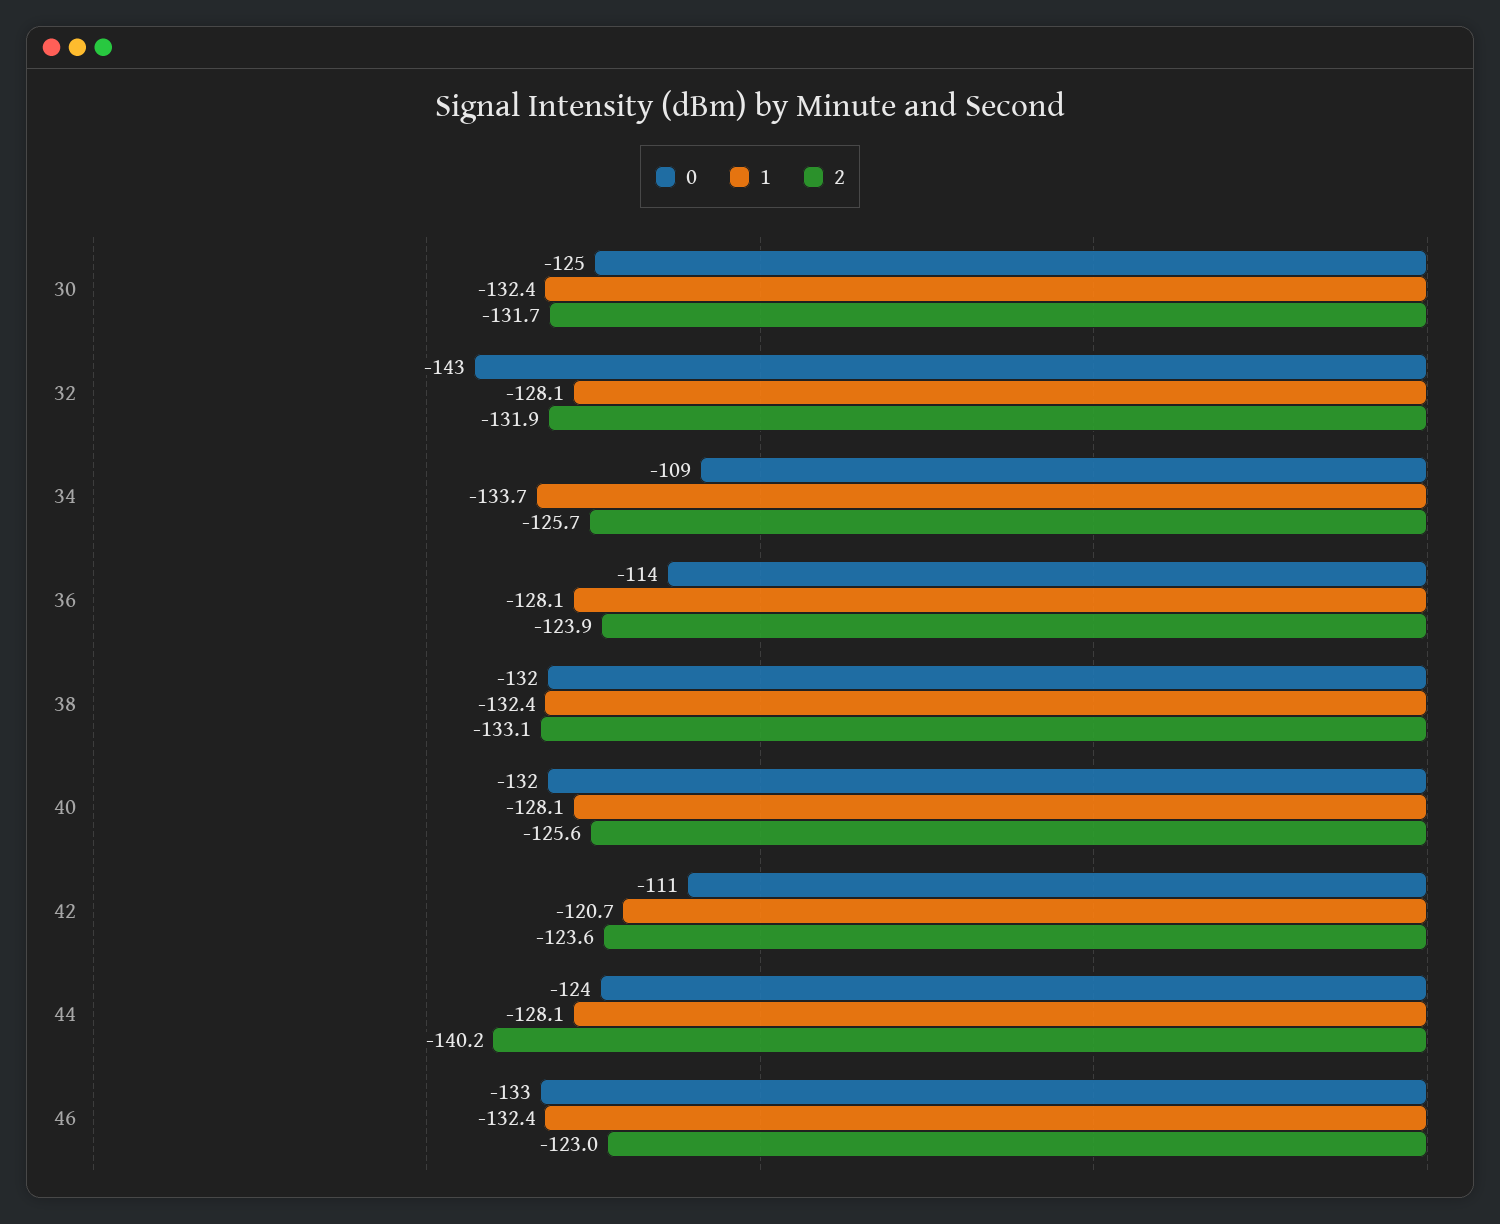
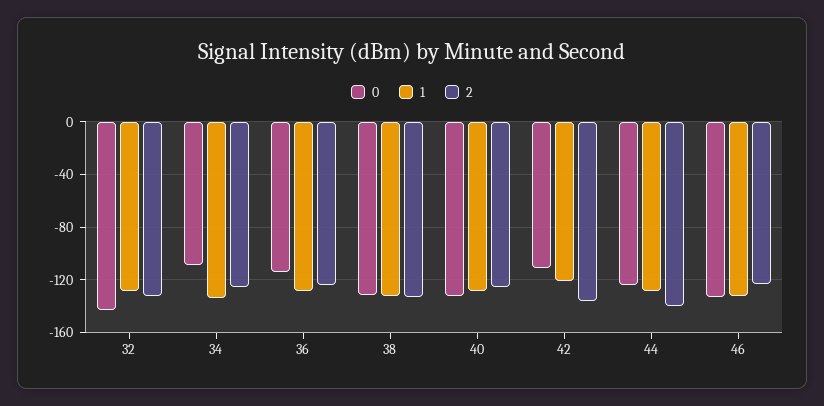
0, 30: -125 -> none
1, 30: -132.4 -> none
2, 30: -131.7 -> none
2, 42: -123.6 -> -135

